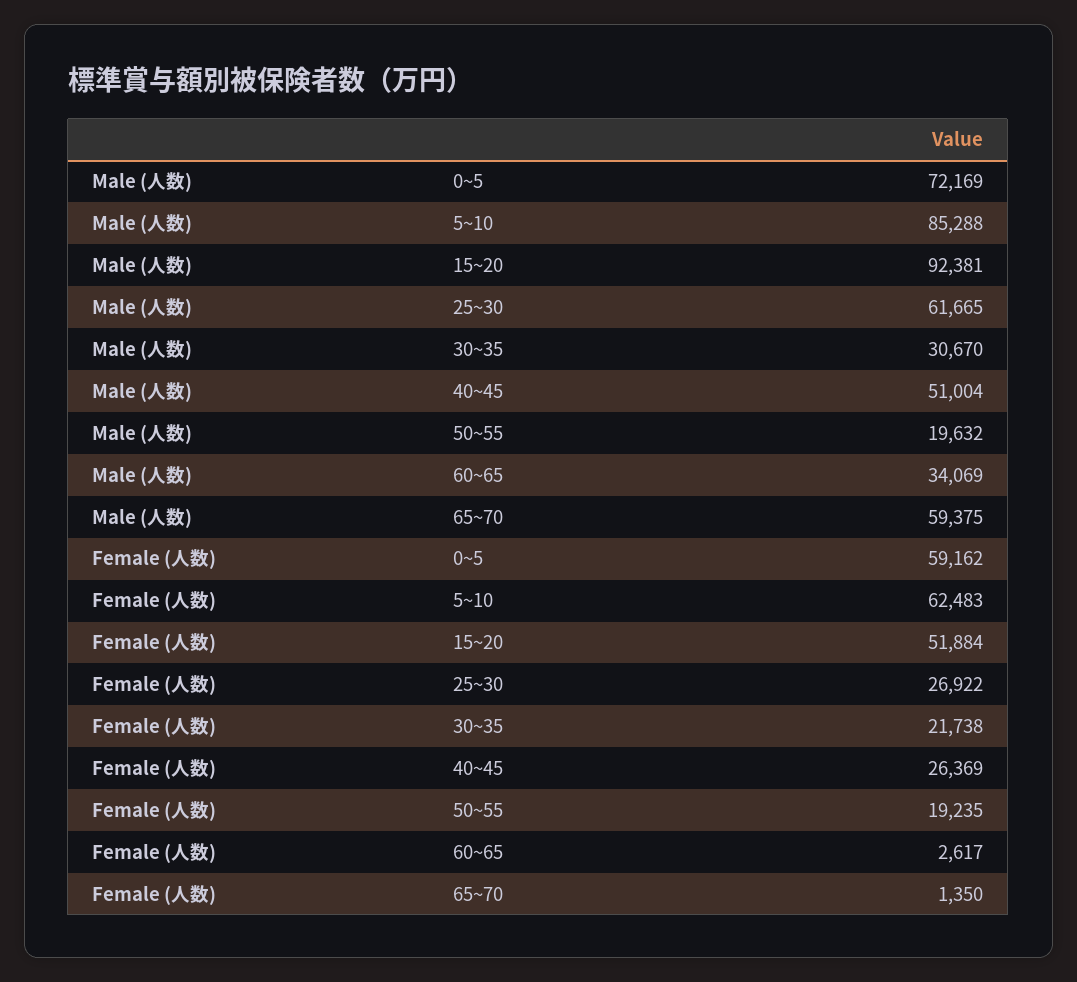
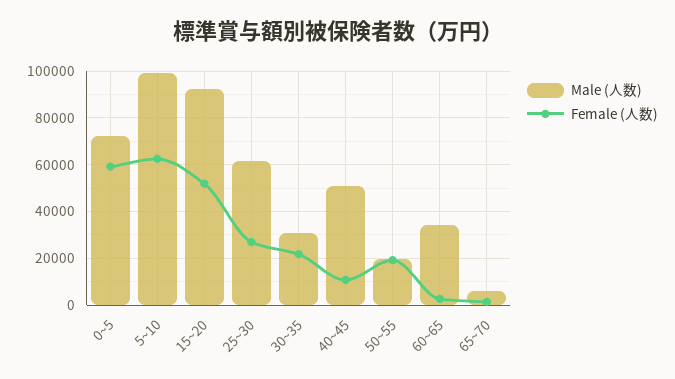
Male (人数), 5~10: 85288 -> 100000
Male (人数), 65~70: 59375 -> 5000
Female (人数), 40~45: 26369 -> 10000

